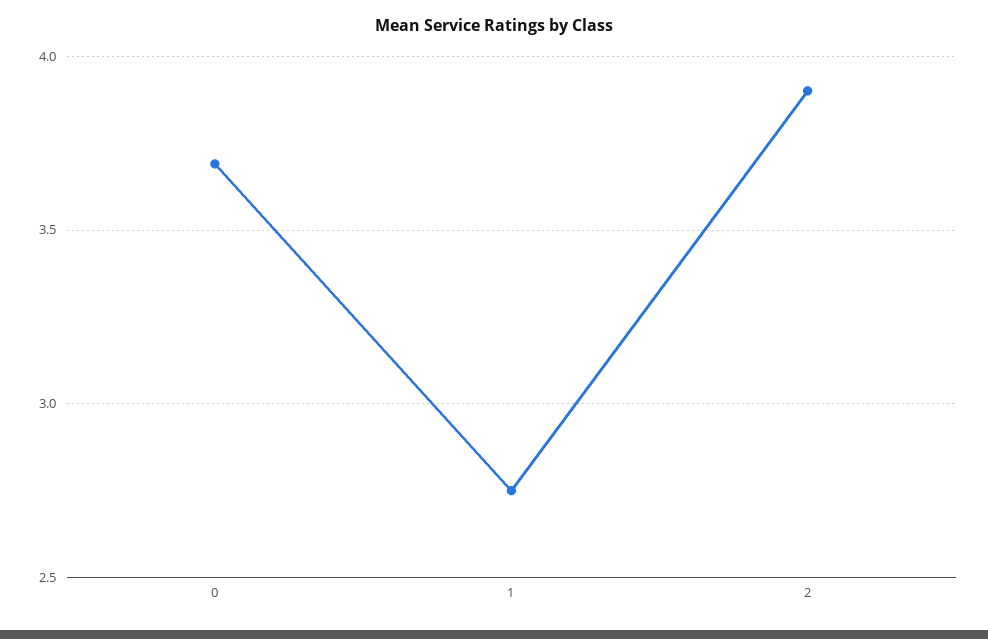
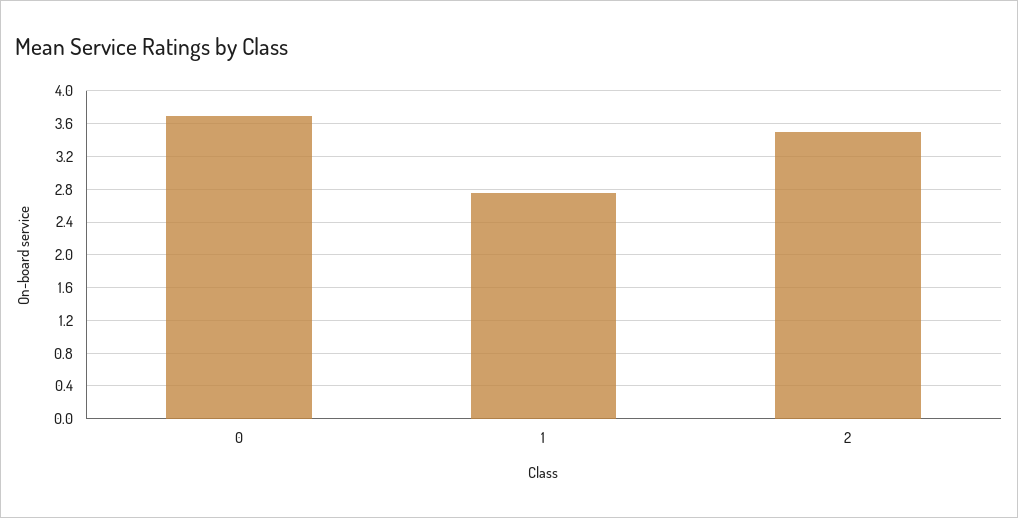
2: 3.9 -> 3.5

